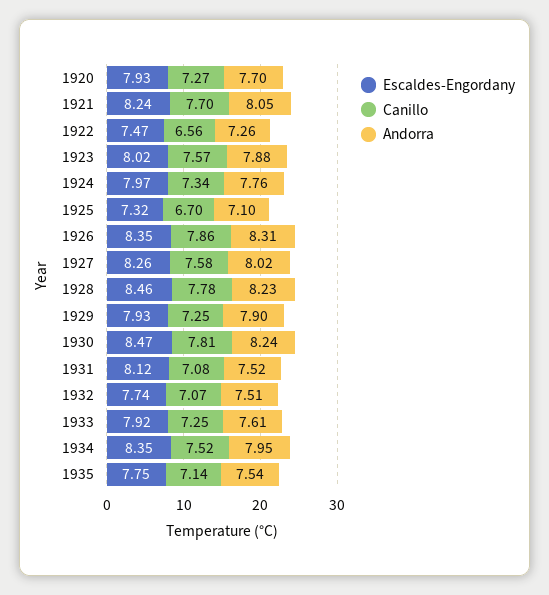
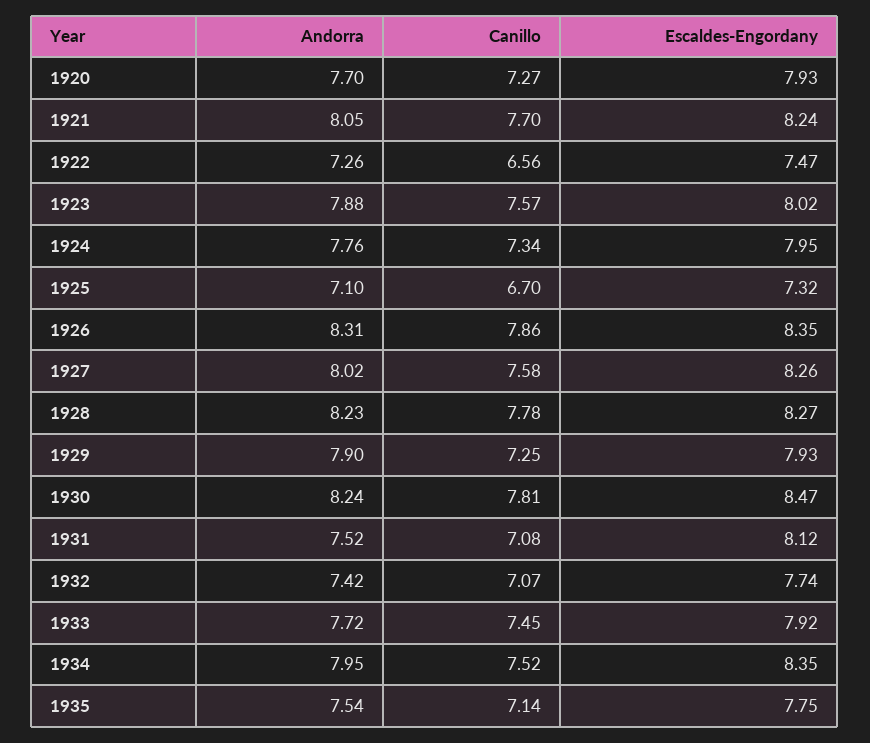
Escaldes-Engordany, 1924: 7.97 -> 7.95
Escaldes-Engordany, 1928: 8.46 -> 8.27
Andorra, 1932: 7.51 -> 7.42
Canillo, 1933: 7.25 -> 7.45
Andorra, 1933: 7.61 -> 7.72

